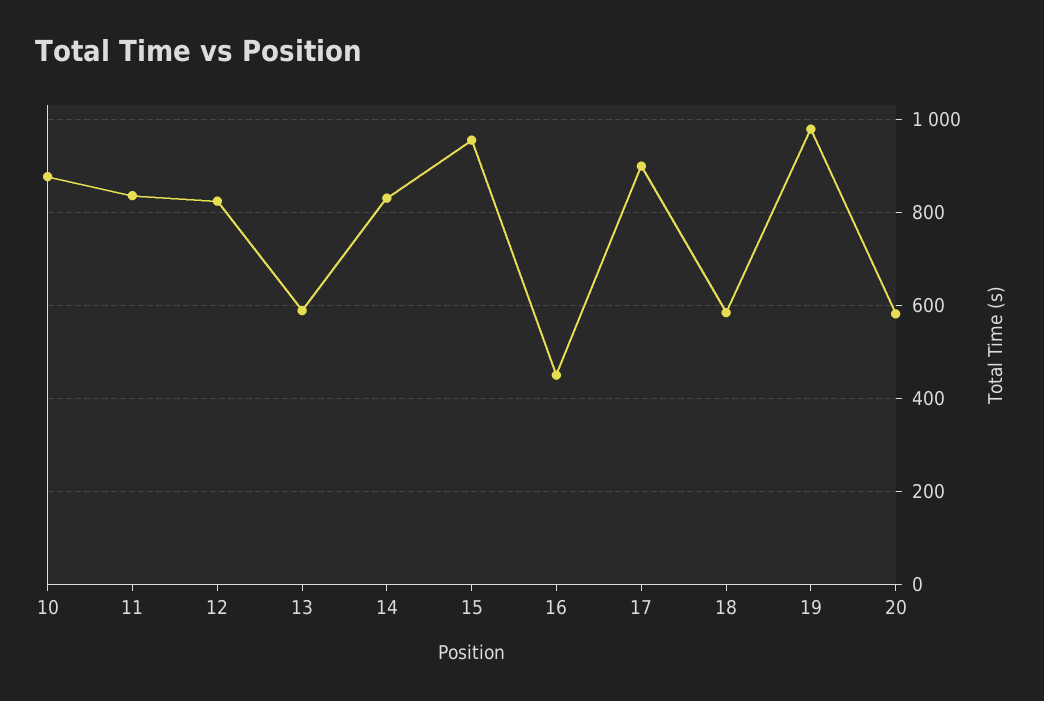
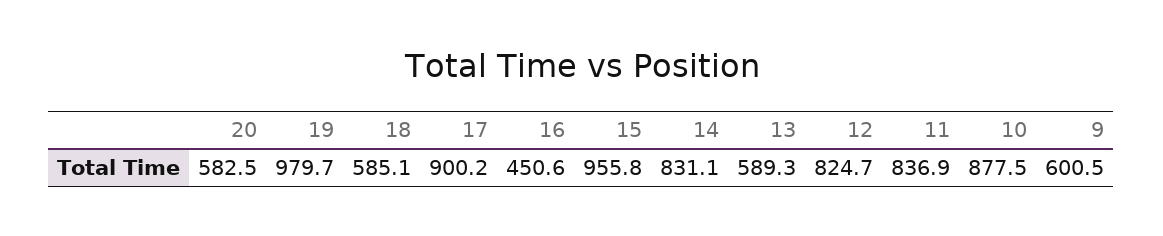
9: none -> 600.5

